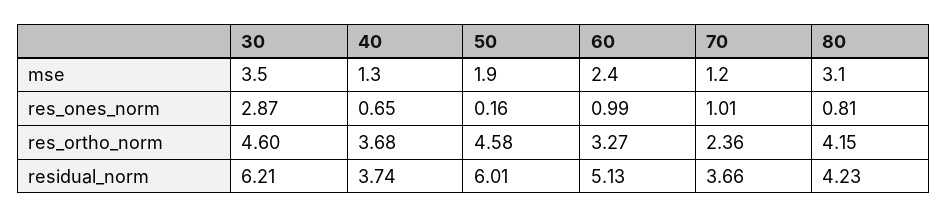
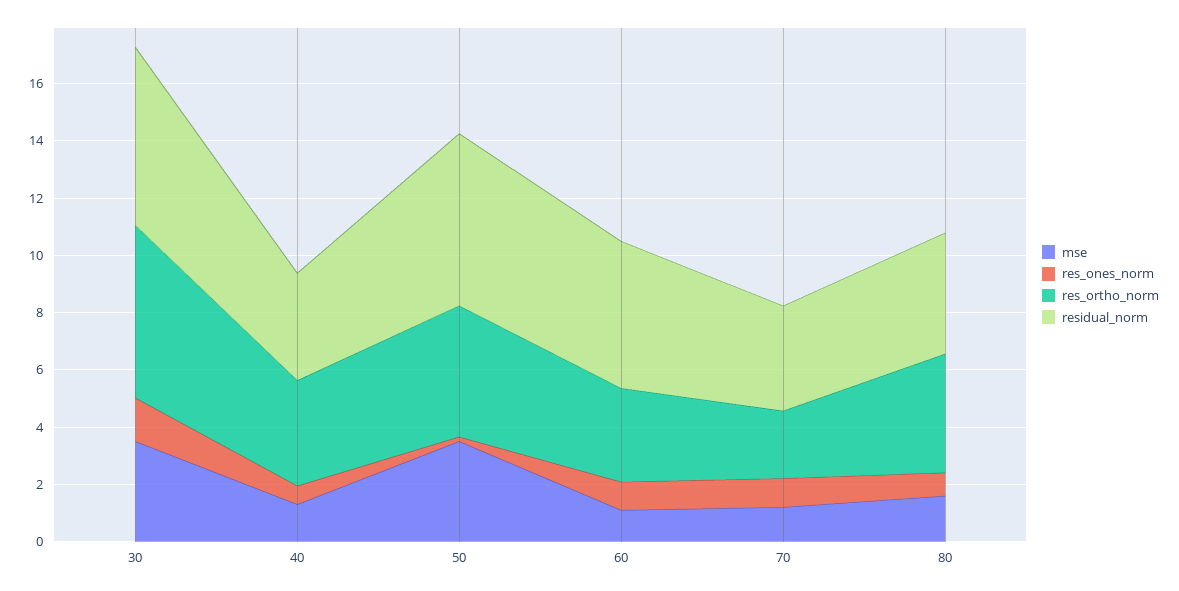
mse, 50: 1.9 -> 3.5
mse, 60: 2.4 -> 1
mse, 80: 3.1 -> 1.5
res_ones_norm, 30: 2.87 -> 1.5
res_ortho_norm, 30: 4.6 -> 6

